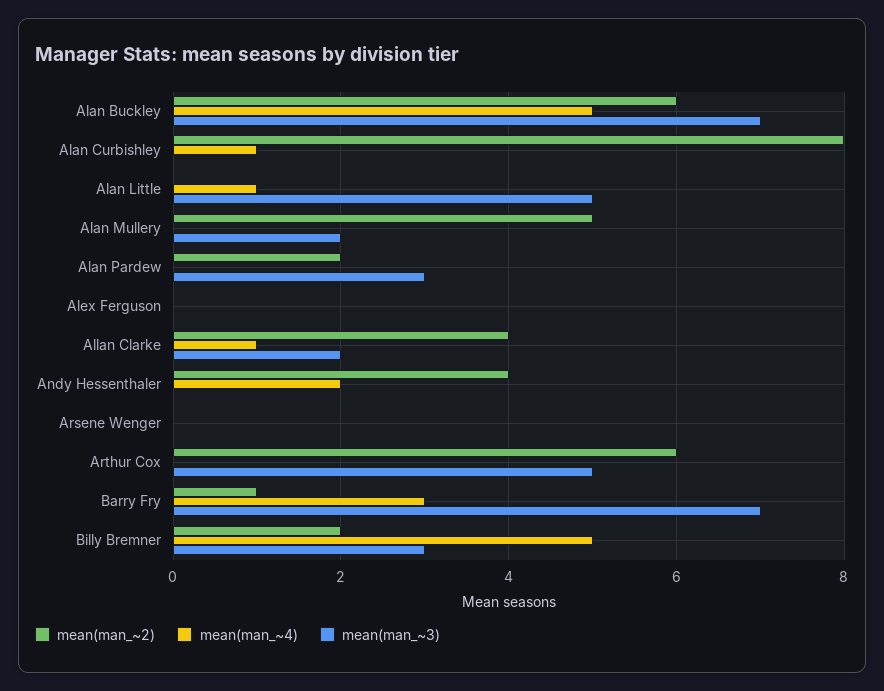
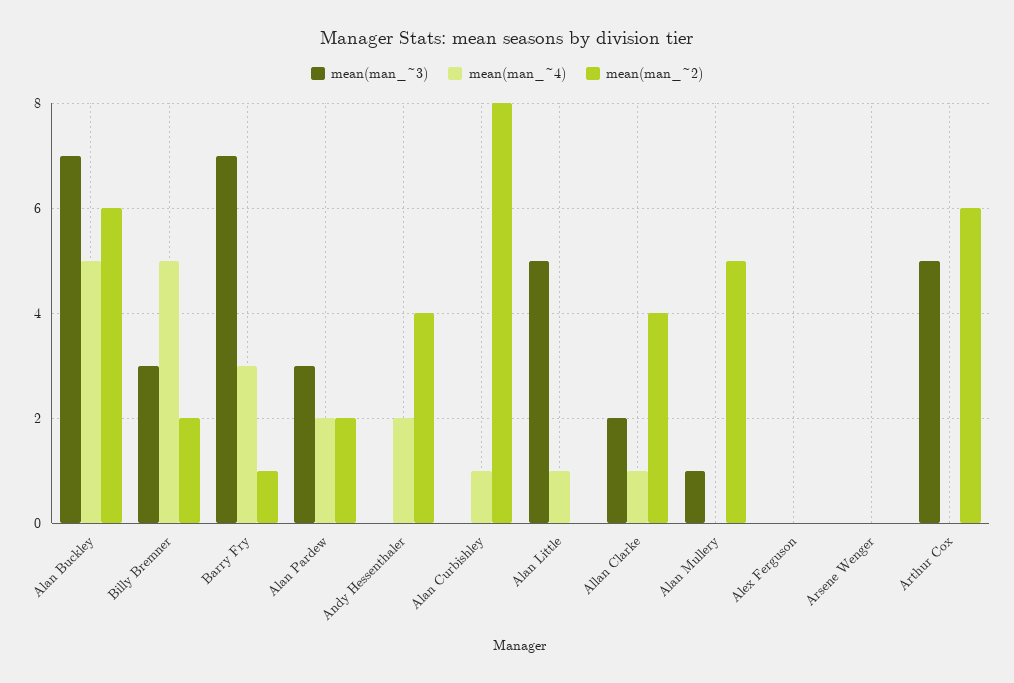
mean(man_~3), Alan Mullery: 2 -> 1
mean(man_~4), Alan Pardew: 0 -> 2

